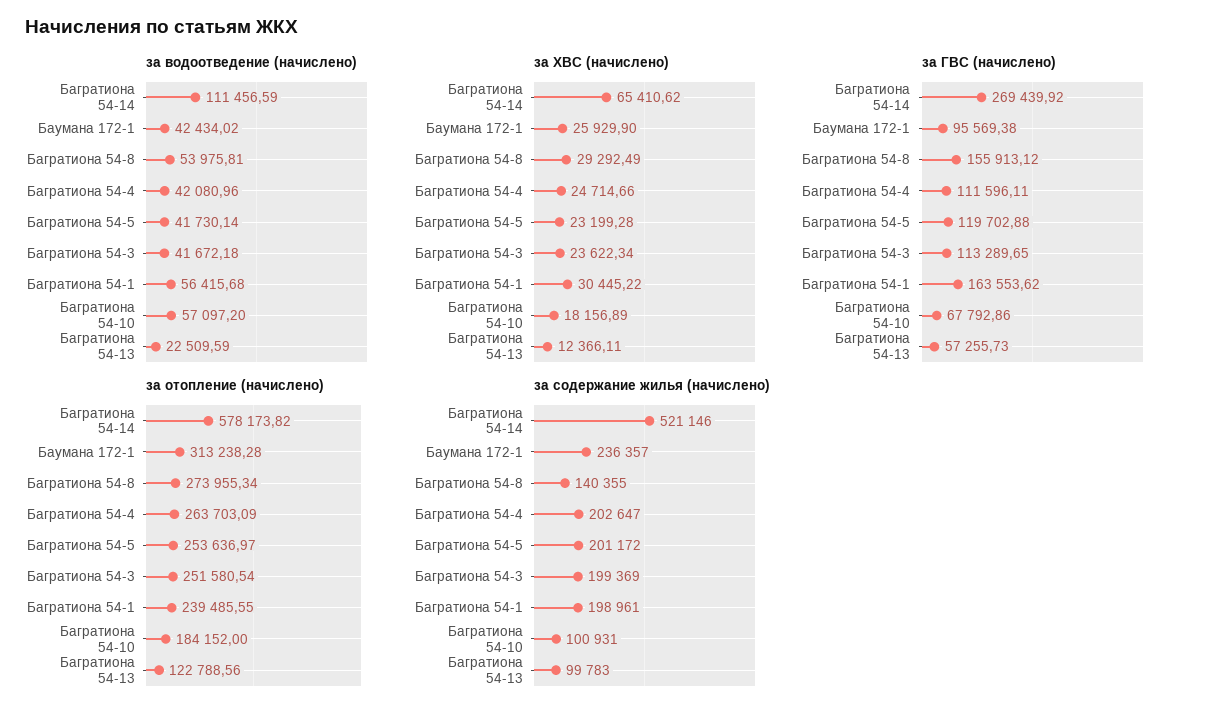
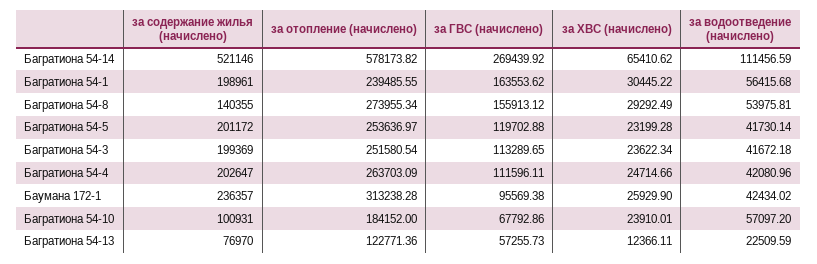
за ХВС (начислено), Багратиона 54-10: 18156.89 -> 23910.01
за отопление (начислено), Багратиона 54-13: 122788.56 -> 122771.36
за содержание жилья (начислено), Багратиона 54-13: 99783 -> 76970

